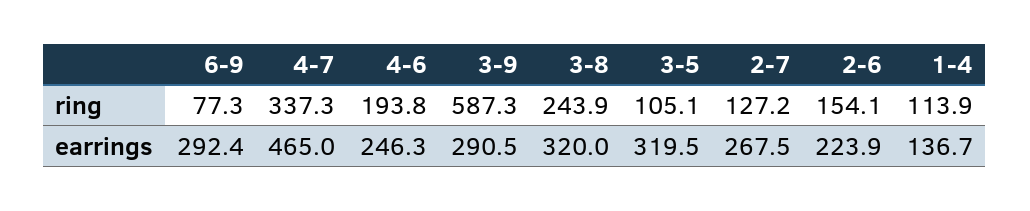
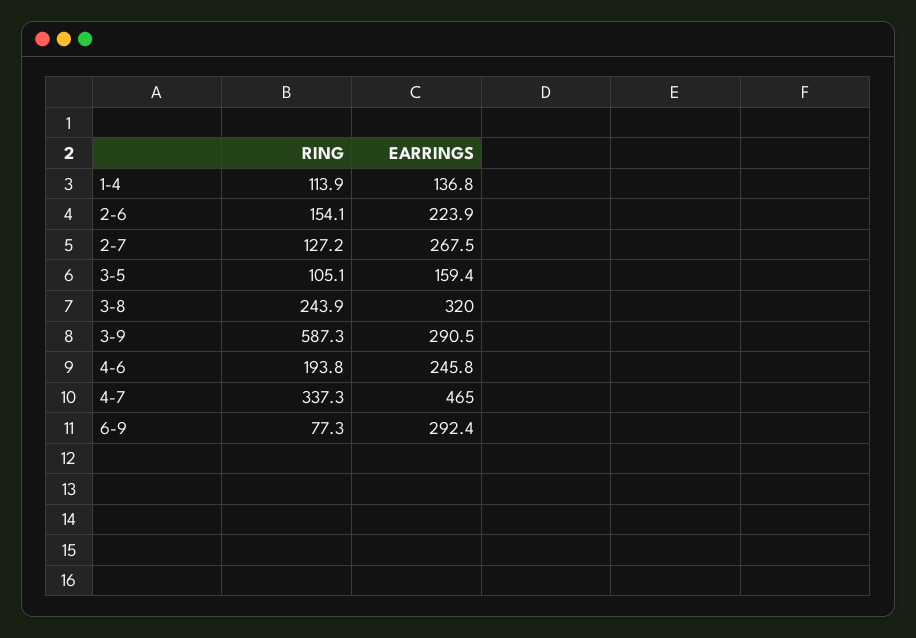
4-6, earrings: 246.3 -> 245.8
3-5, earrings: 319.5 -> 159.4
1-4, earrings: 136.7 -> 136.8

